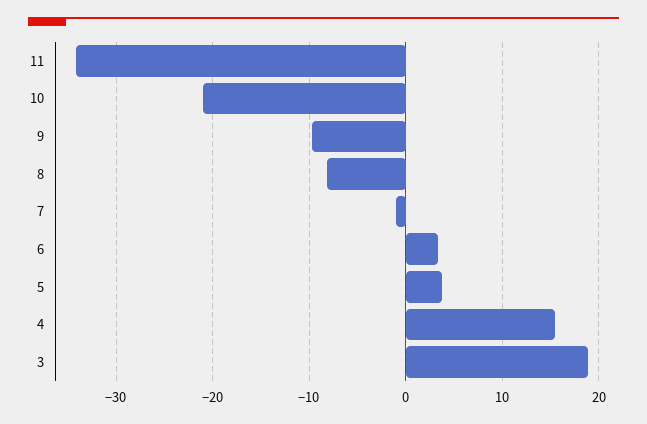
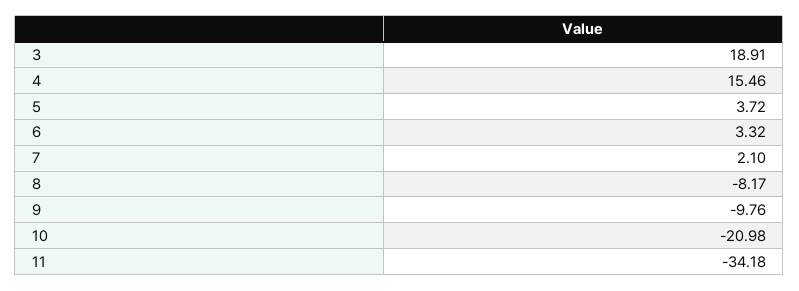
7: -1 -> 2.1

